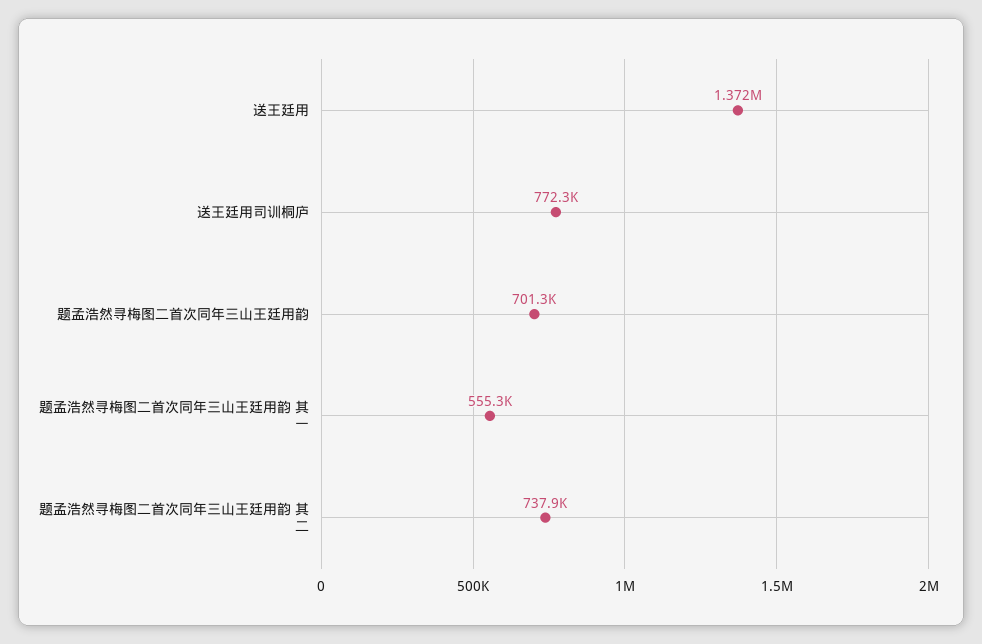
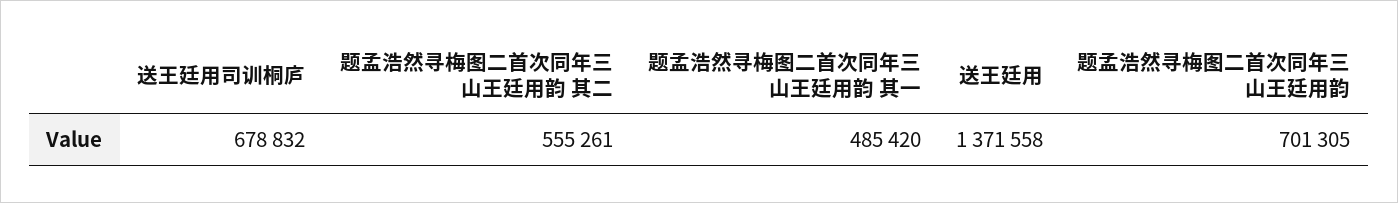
送王廷用司训桐庐: 772300 -> 678832
题孟浩然寻梅图二首次同年三山王廷用韵 其一: 555300 -> 485420
题孟浩然寻梅图二首次同年三山王廷用韵 其二: 737900 -> 555261

